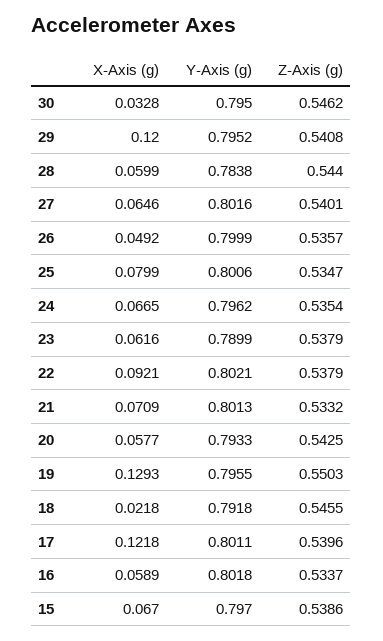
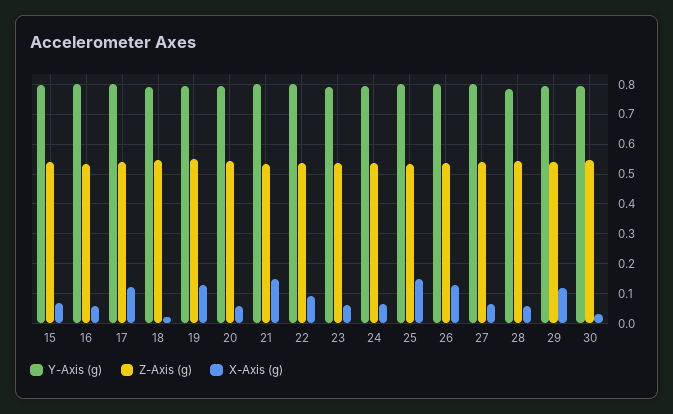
X-Axis (g), 26: 0.0492 -> 0.125
X-Axis (g), 25: 0.0799 -> 0.15
X-Axis (g), 21: 0.0709 -> 0.15

